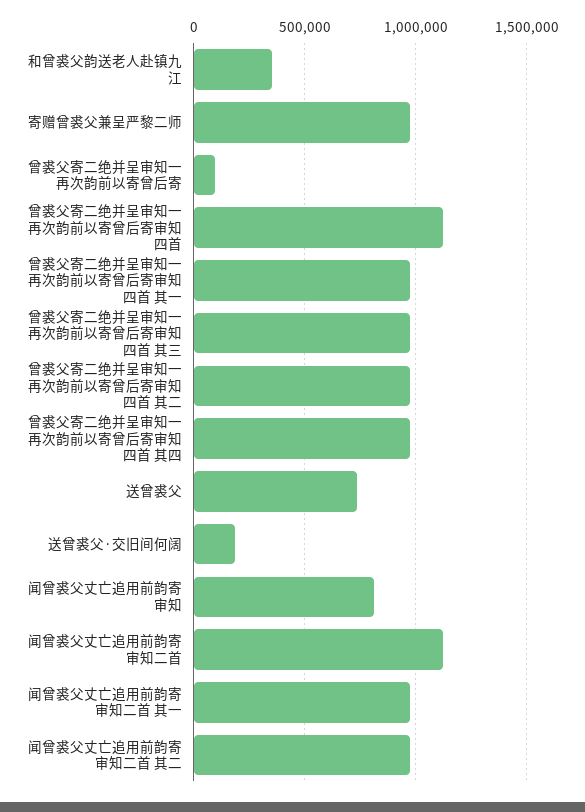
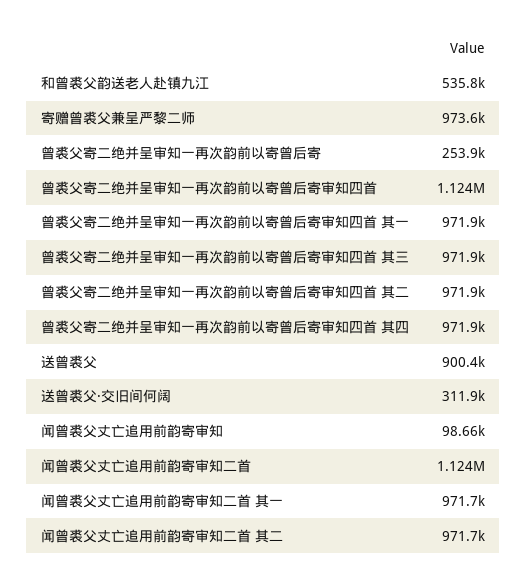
和曾裘父韵送老人赴镇九江: 350000 -> 535800
曾裘父寄二绝并呈审知一再次韵前以寄曾后寄: 100000 -> 253900
送曾裘父: 750000 -> 900400
送曾裘父·交旧间何阔: 200000 -> 311900
闻曾裘父丈亡追用前韵寄审知: 800000 -> 98660

